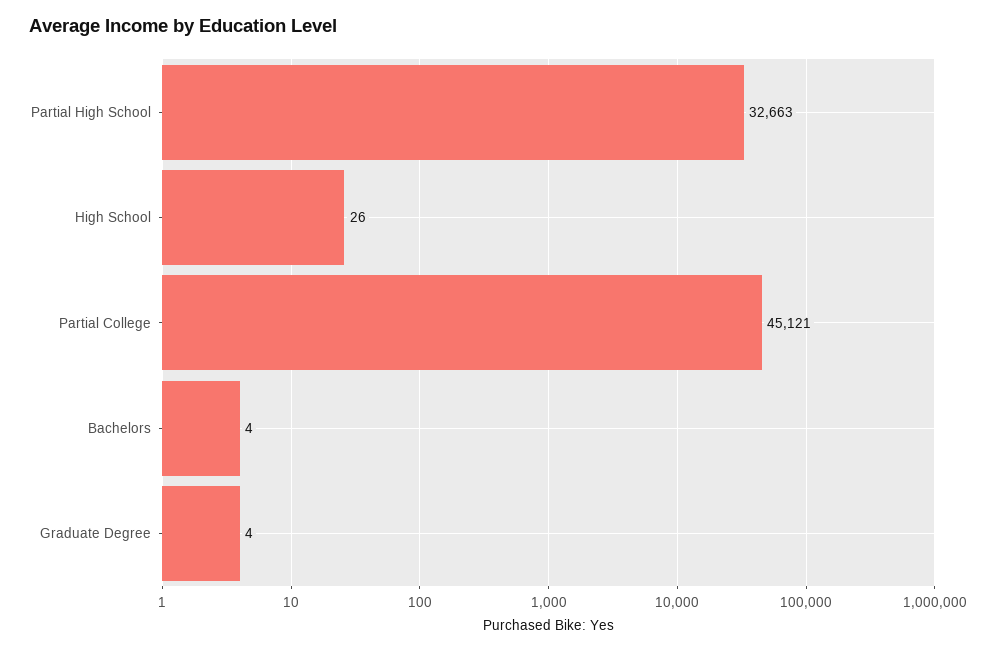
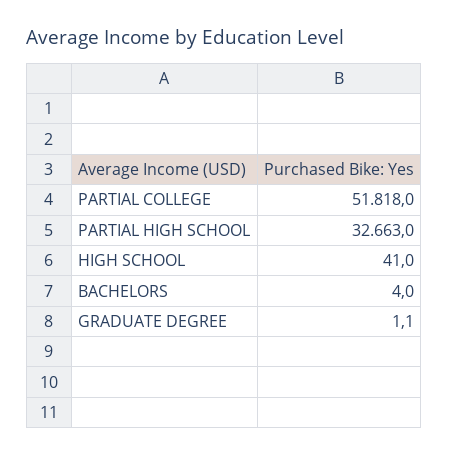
High School: 26 -> 41
Partial College: 45121 -> 51818
Graduate Degree: 4 -> 1.1

